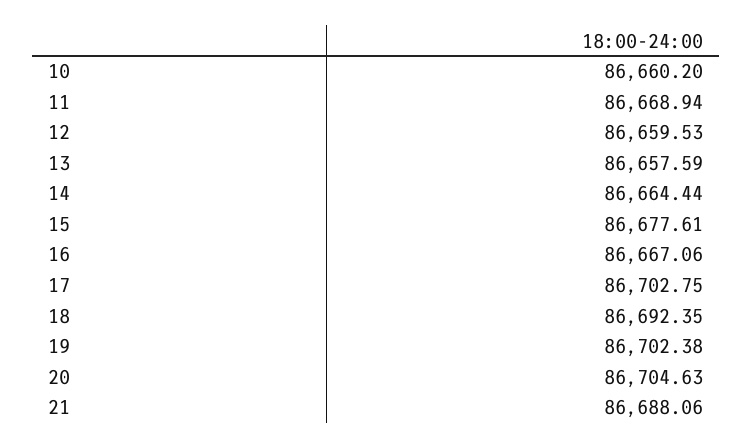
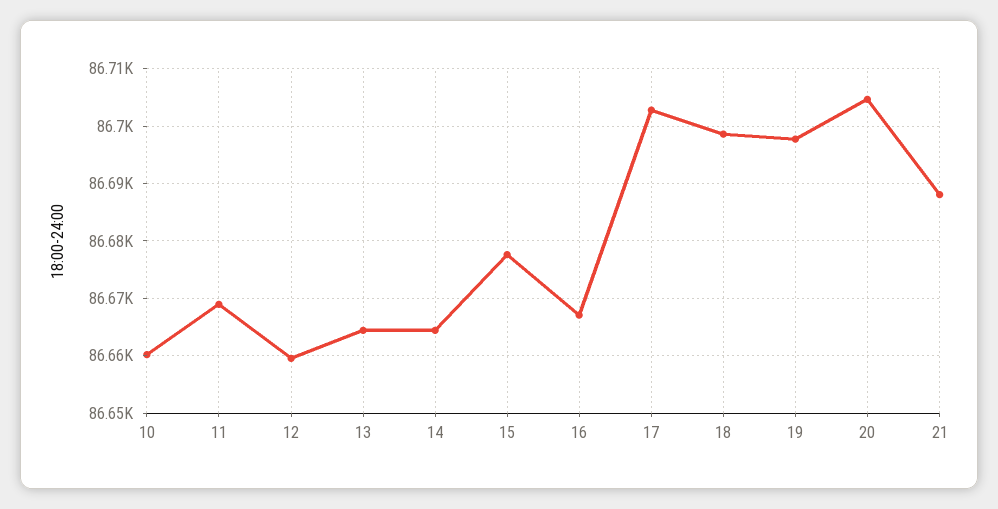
13: 86657.59 -> 86664
18: 86692.35 -> 86698
19: 86702.38 -> 86698

